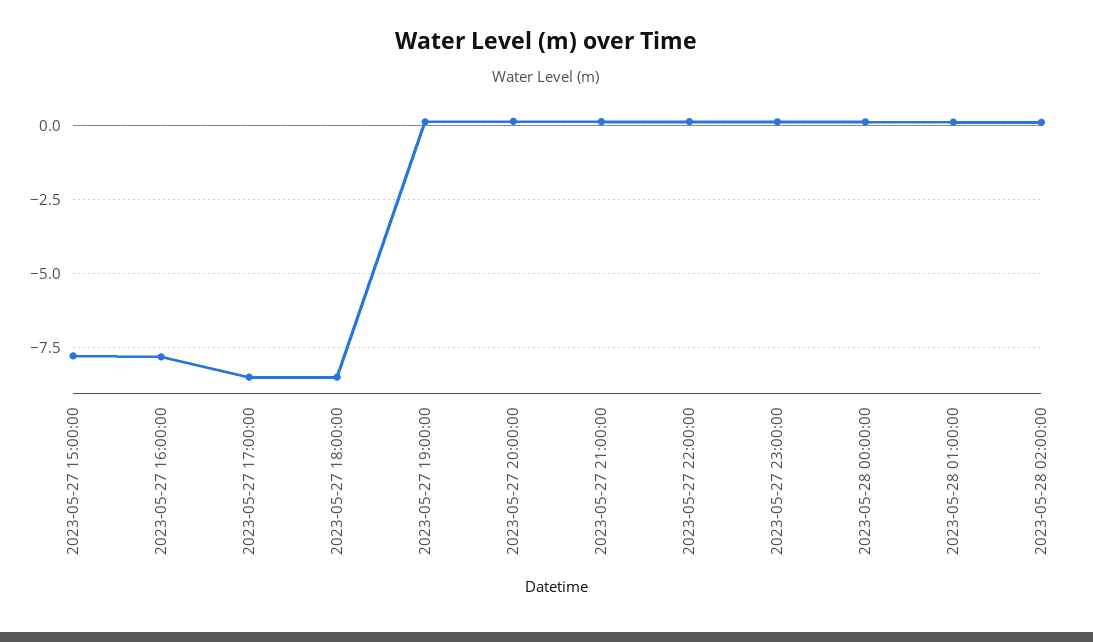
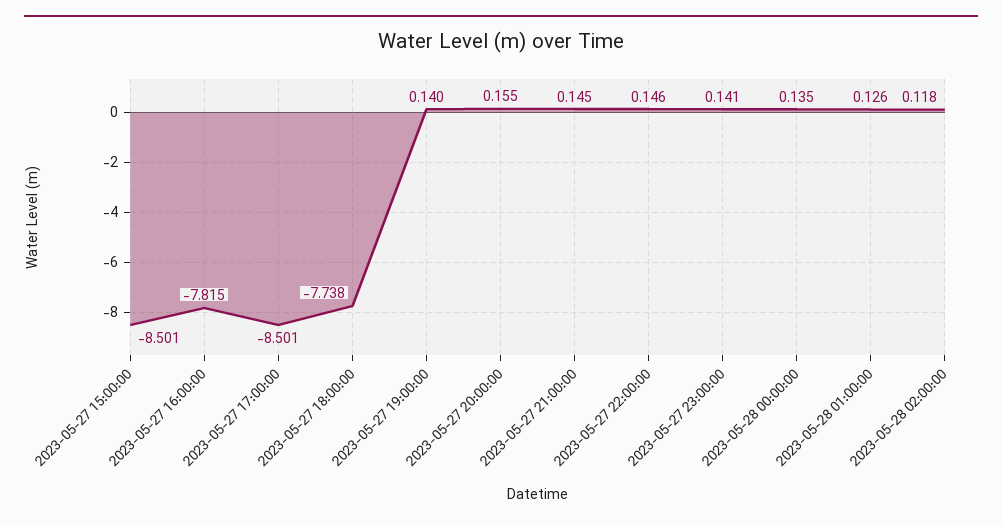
2023-05-27 15:00:00: -7.75 -> -8.501
2023-05-27 18:00:00: -8.5 -> -7.738

